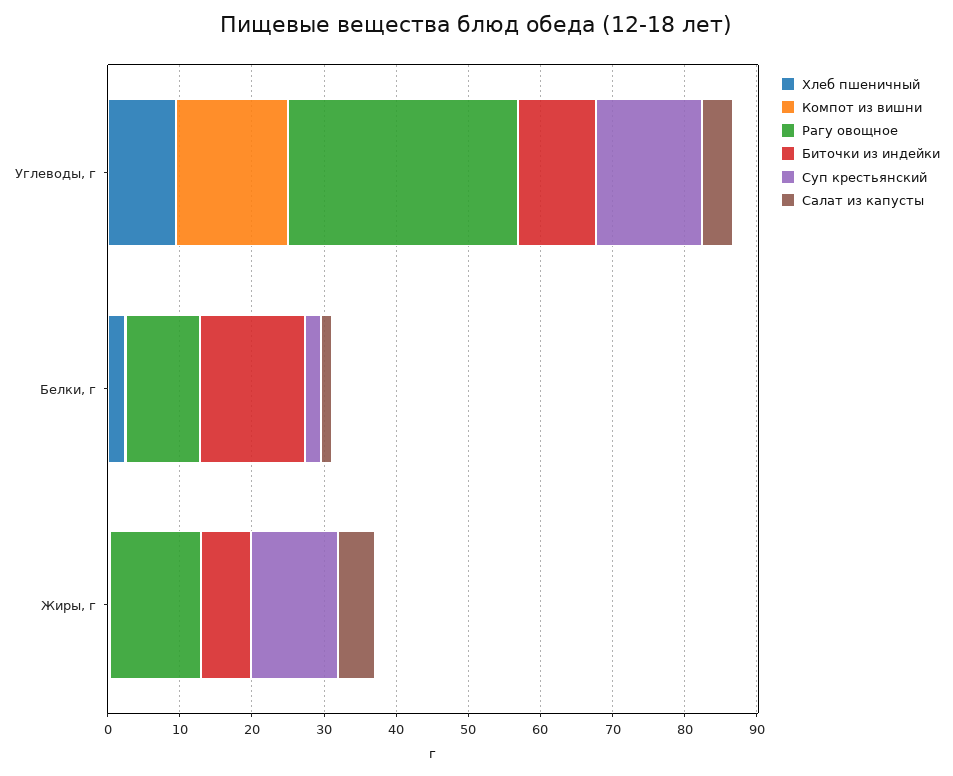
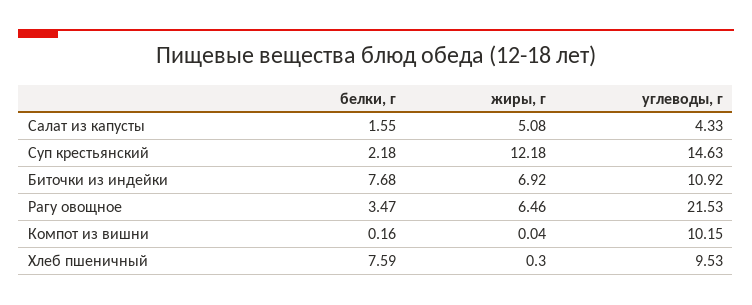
Компот из вишни, Углеводы, г: 16 -> 10.15
Рагу овощное, Углеводы, г: 32 -> 21.53
Хлеб пшеничный, Белки, г: 2 -> 7.59
Рагу овощное, Белки, г: 10 -> 3.47
Биточки из индейки, Белки, г: 14 -> 7.68
Рагу овощное, Жиры, г: 12 -> 6.46

